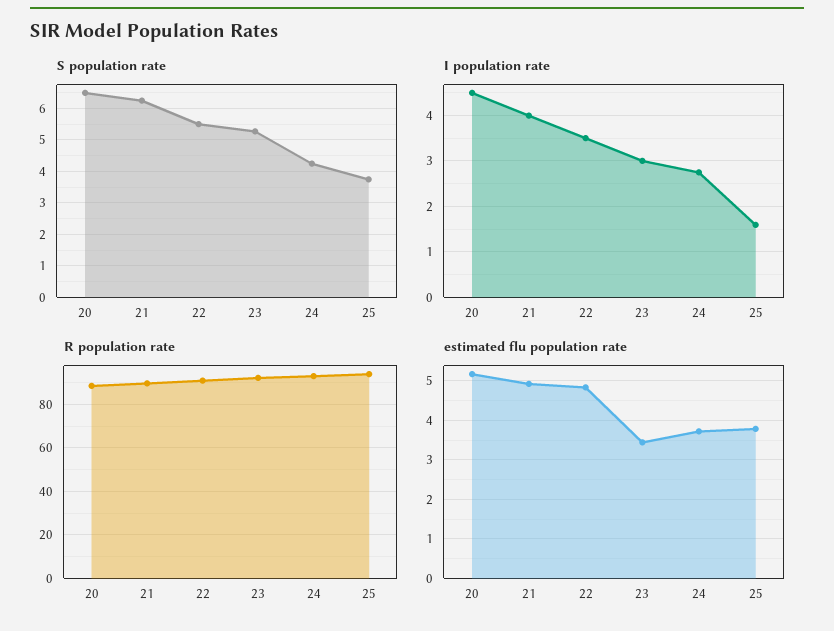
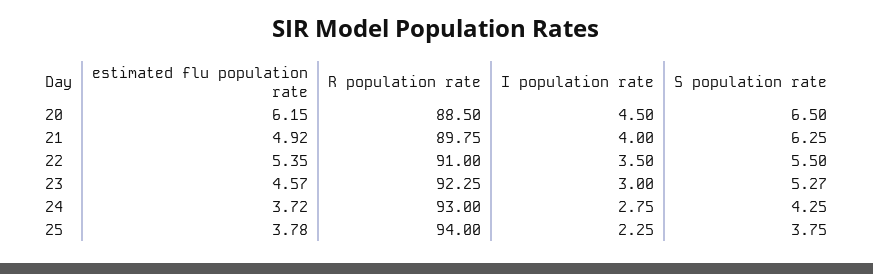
I population rate, 25: 1.6 -> 2.25
estimated flu population rate, 20: 5.2 -> 6.15
estimated flu population rate, 22: 4.8 -> 5.35
estimated flu population rate, 23: 3.4 -> 4.57

